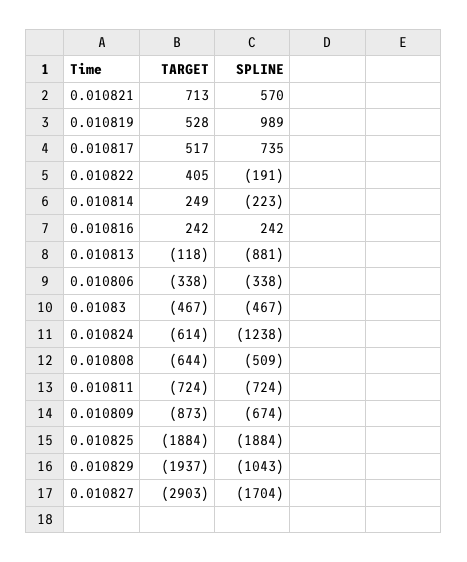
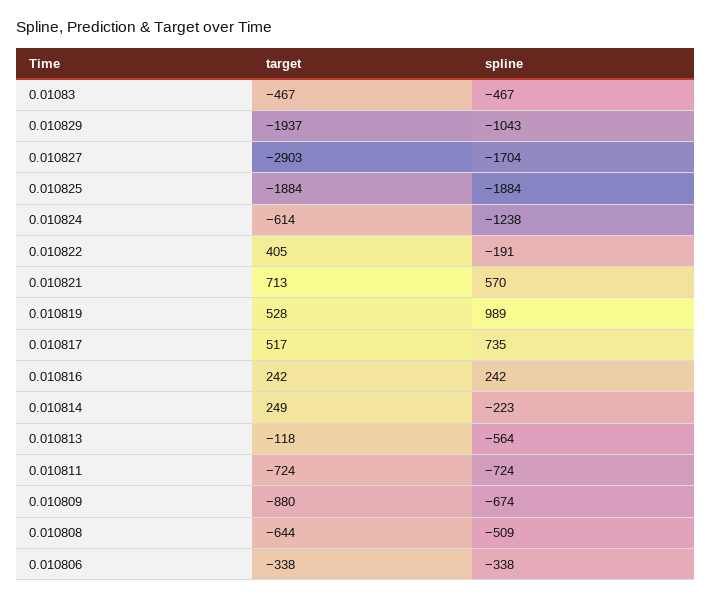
SPLINE, 0.010813: -881 -> -564
TARGET, 0.010809: -873 -> -880

